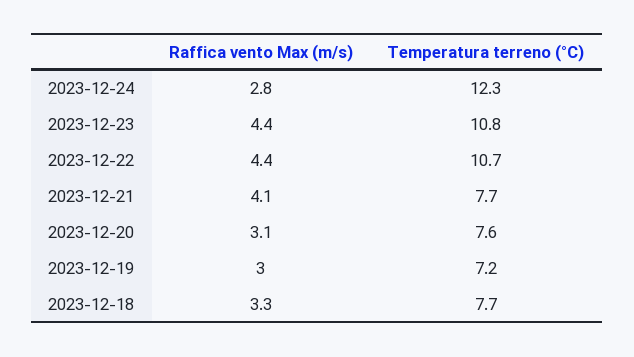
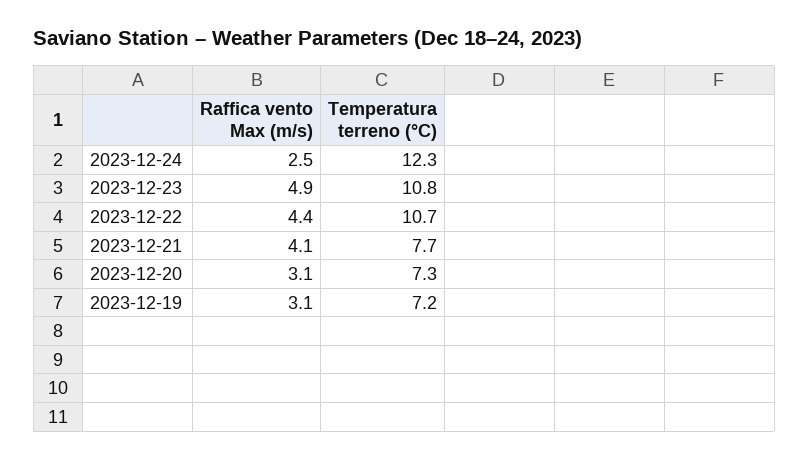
Raffica vento Max (m/s), 2023-12-24: 2.8 -> 2.5
Raffica vento Max (m/s), 2023-12-23: 4.4 -> 4.9
Temperatura terreno (°C), 2023-12-20: 7.6 -> 7.3
Raffica vento Max (m/s), 2023-12-19: 3 -> 3.1
Raffica vento Max (m/s), 2023-12-18: 3.3 -> none
Temperatura terreno (°C), 2023-12-18: 7.7 -> none

